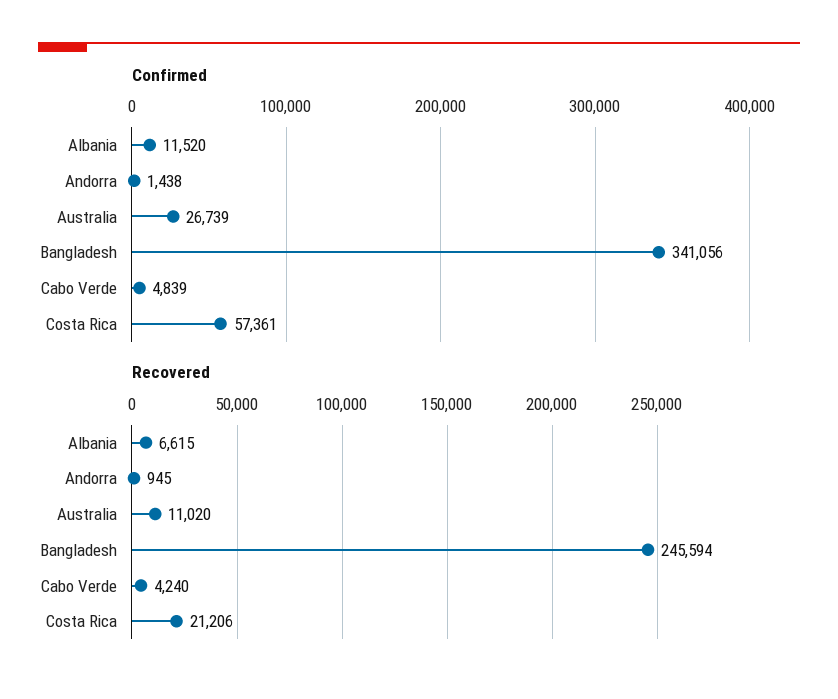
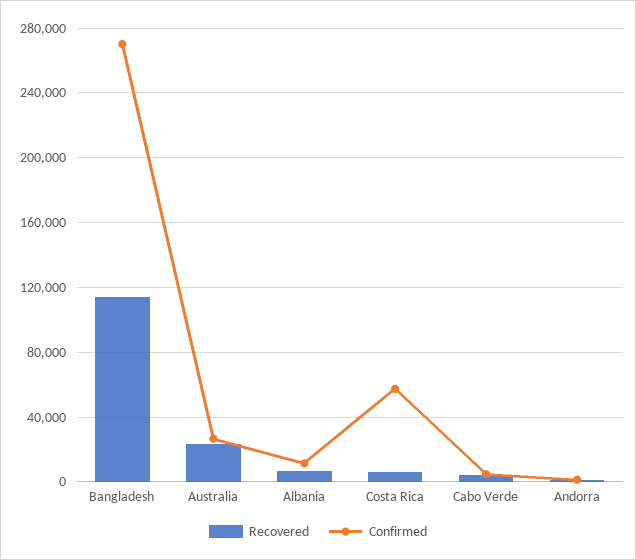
Confirmed, Bangladesh: 341056 -> 270000
Recovered, Australia: 11020 -> 25000
Recovered, Bangladesh: 245594 -> 115000
Recovered, Costa Rica: 21206 -> 5000

